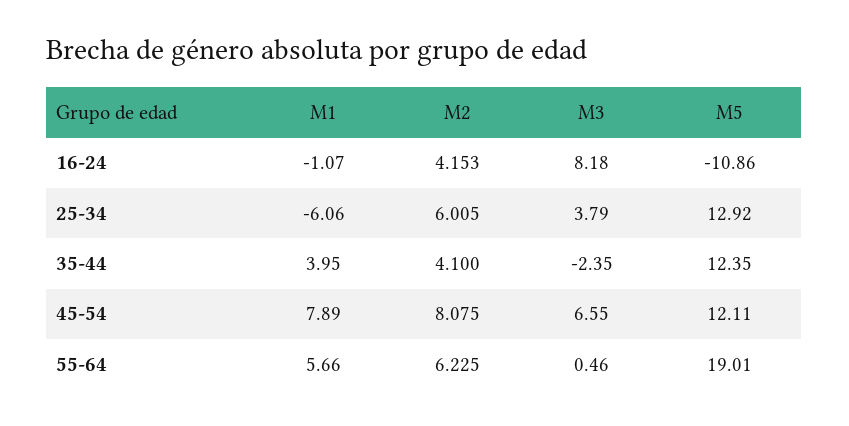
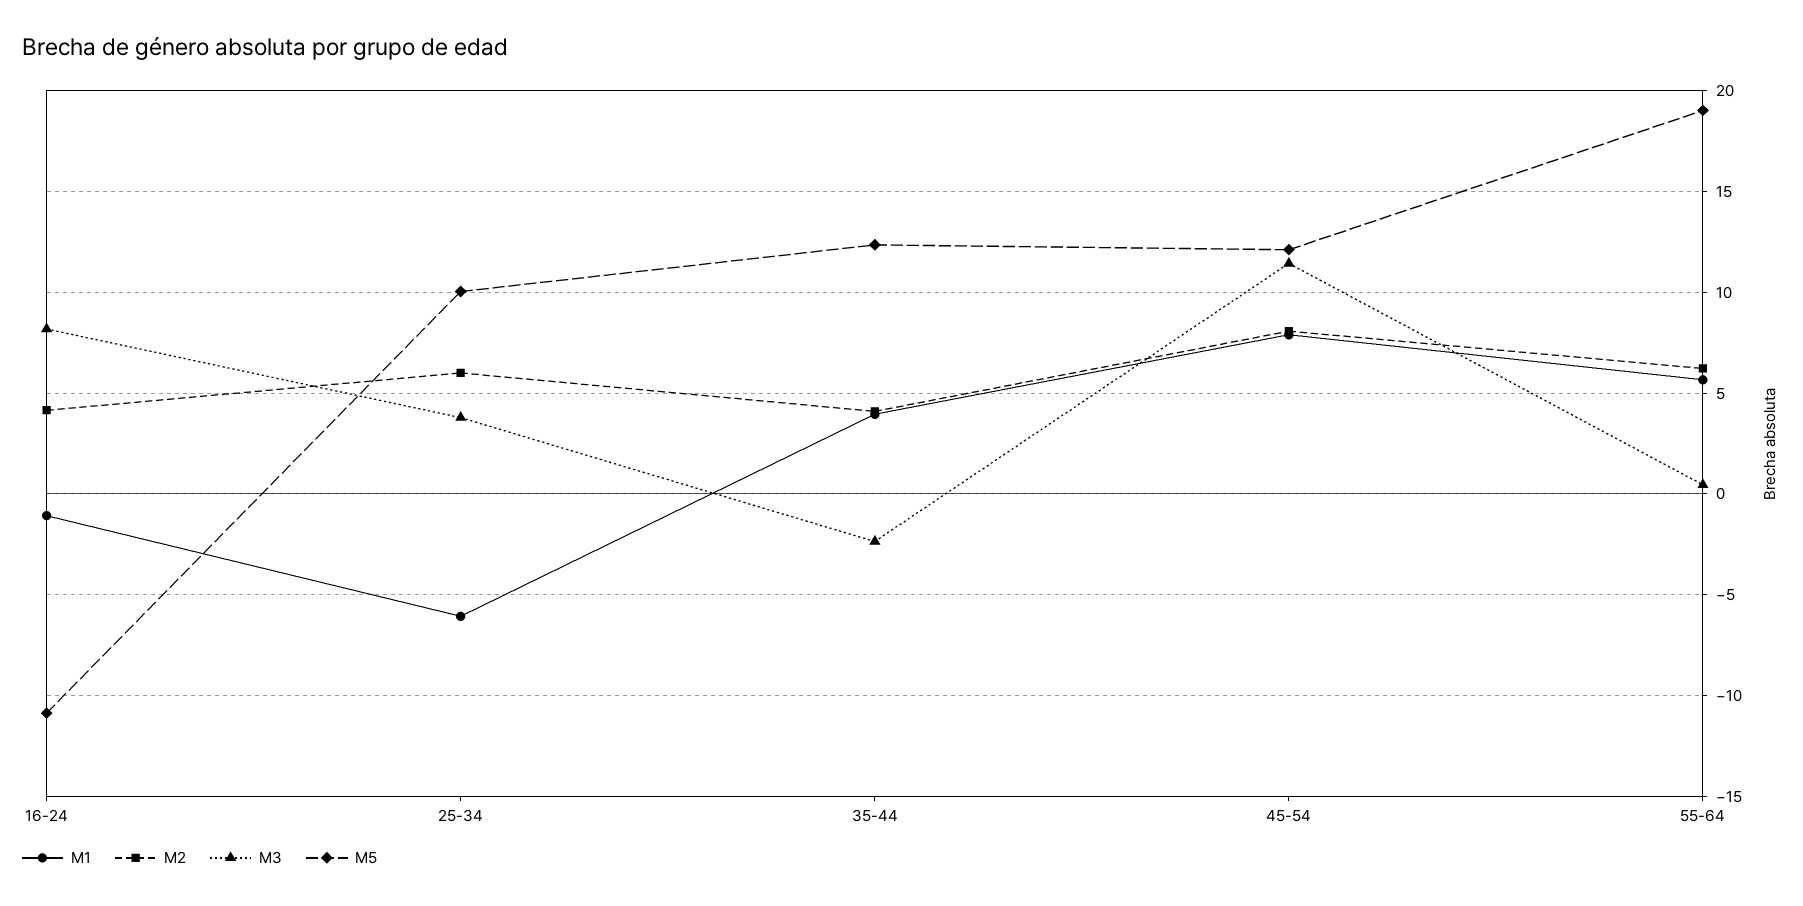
M5, 25-34: 12.92 -> 10
M3, 45-54: 6.55 -> 11.5

